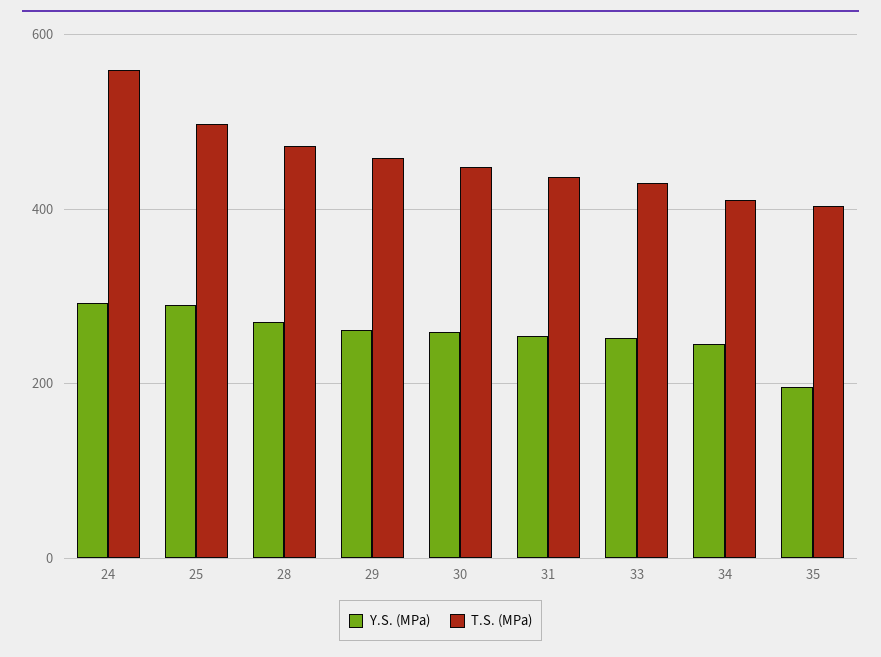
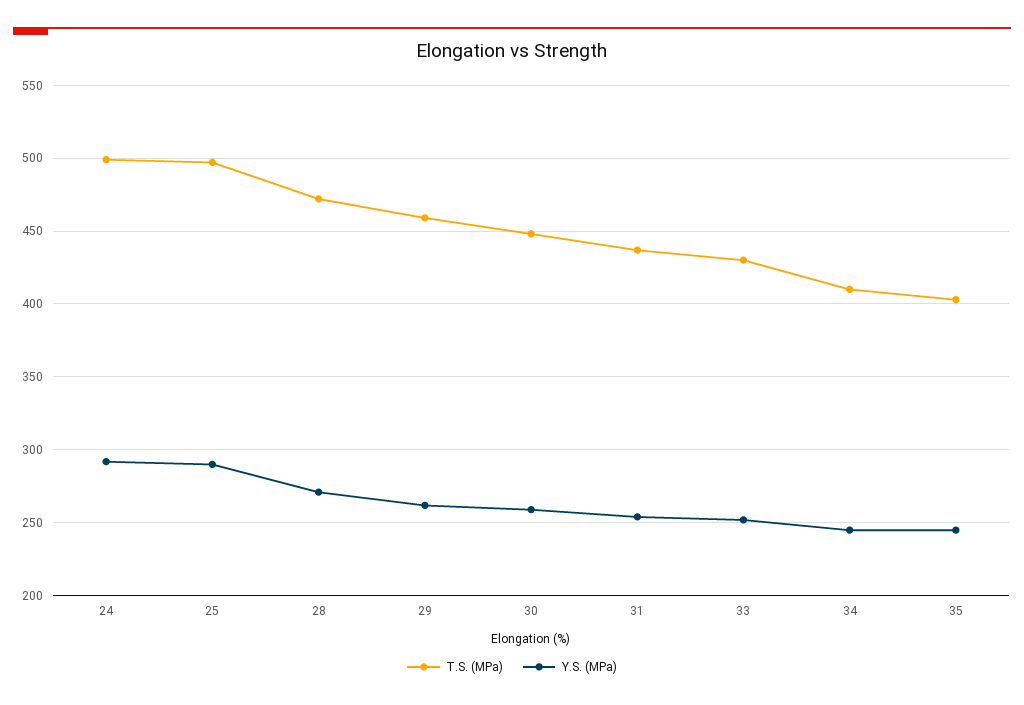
T.S. (MPa), 24: 560 -> 500
Y.S. (MPa), 35: 200 -> 245

